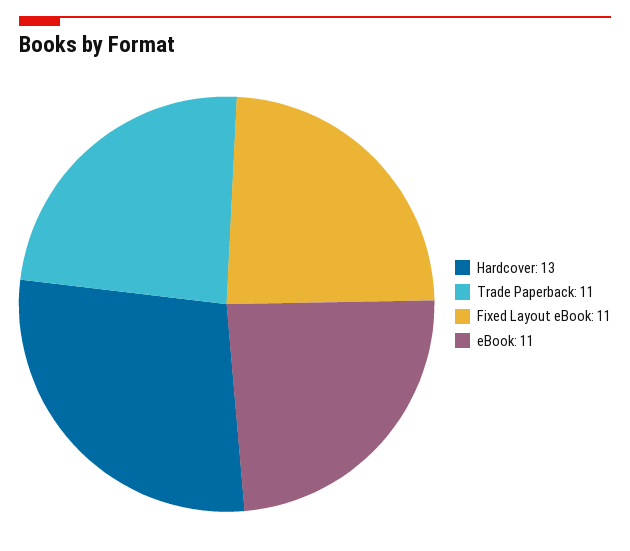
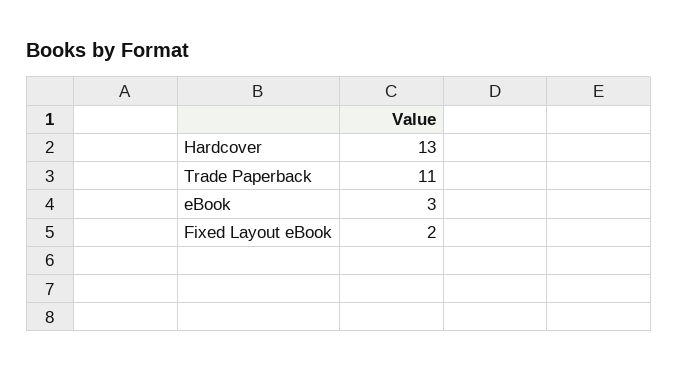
Fixed Layout eBook: 11 -> 2
eBook: 11 -> 3

